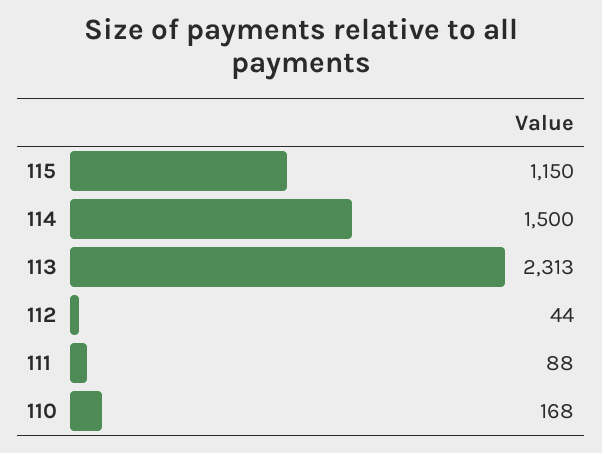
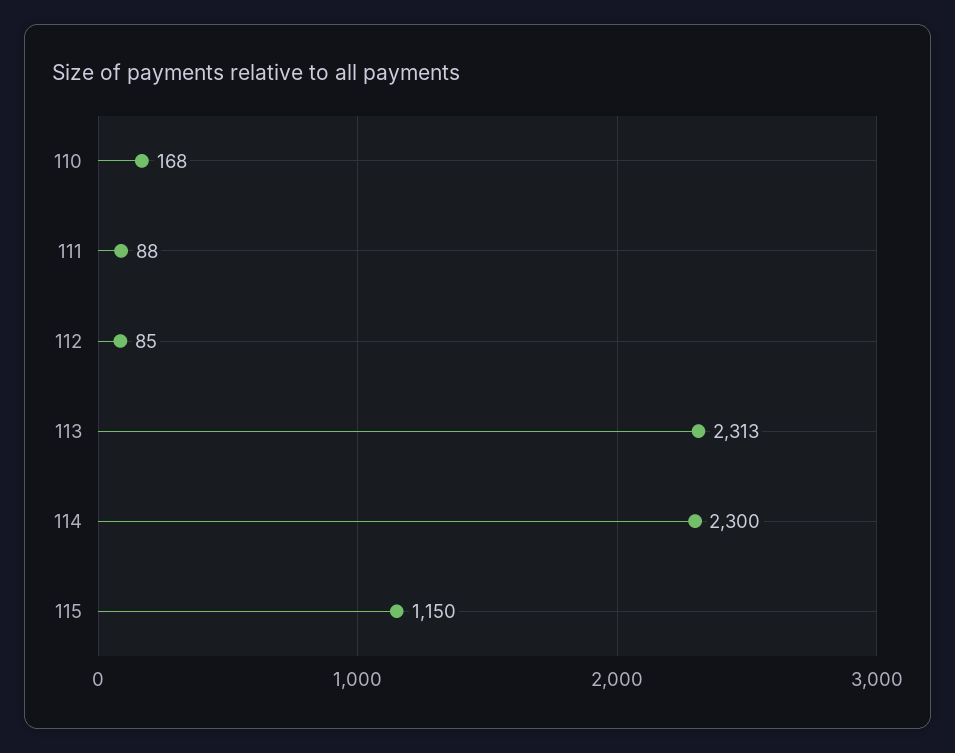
114: 1500 -> 2300
112: 44 -> 85

